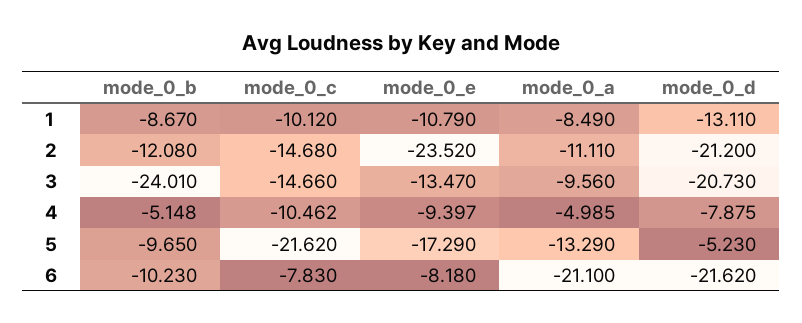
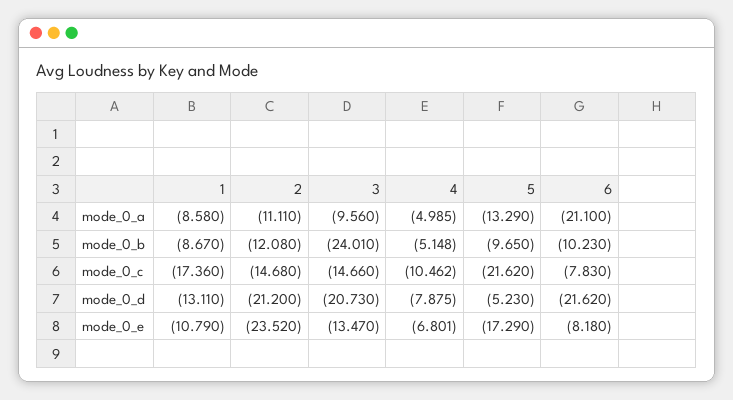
mode_0_c, 1: -10.12 -> -17.36
mode_0_a, 1: -8.49 -> -8.58
mode_0_e, 4: -9.397 -> -6.801

